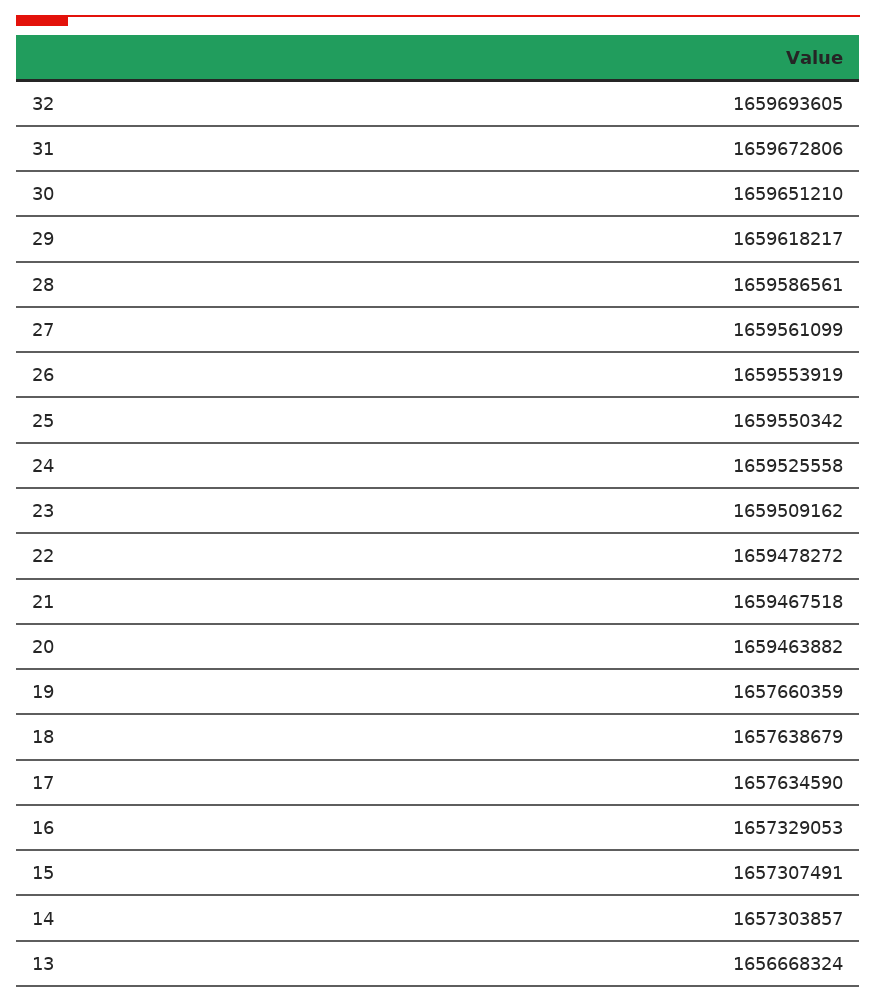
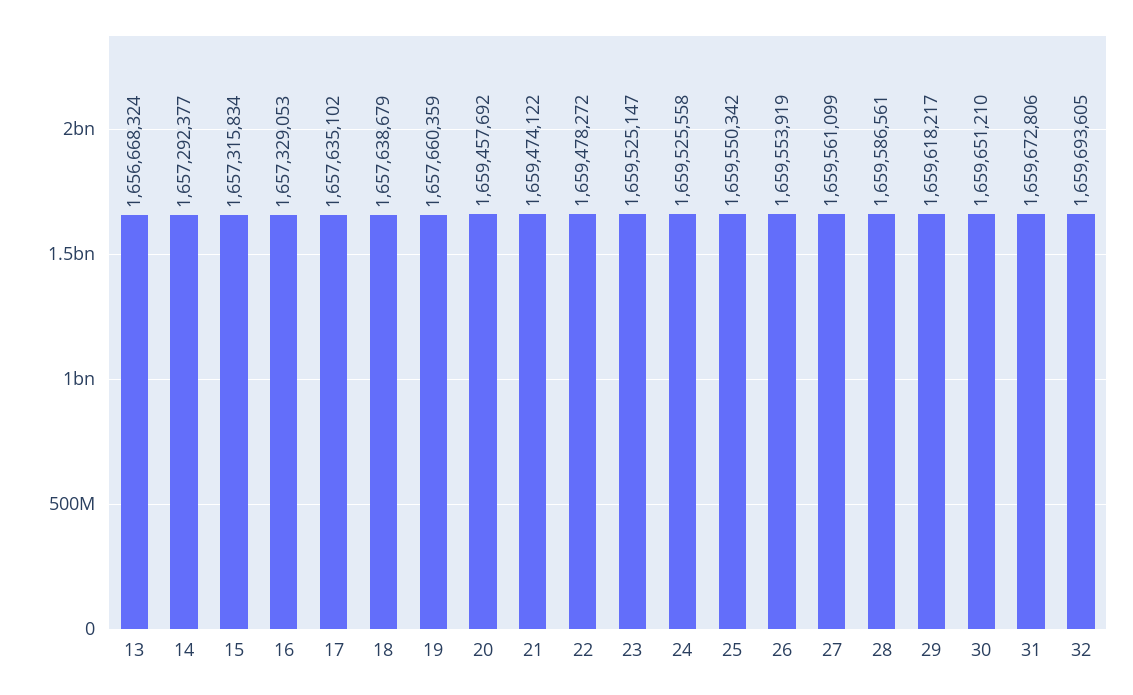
23: 1659509162 -> 1659525147
21: 1659467518 -> 1659474122
20: 1659463882 -> 1659457692
17: 1657634590 -> 1657635102
15: 1657307491 -> 1657315834
14: 1657303857 -> 1657292377

